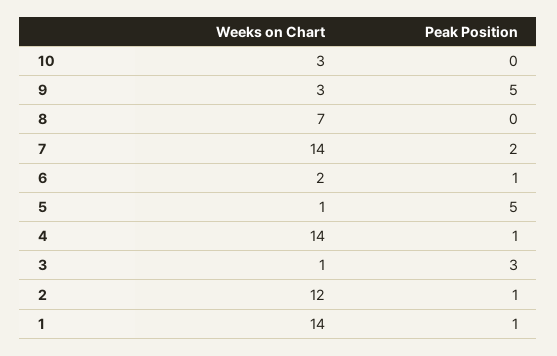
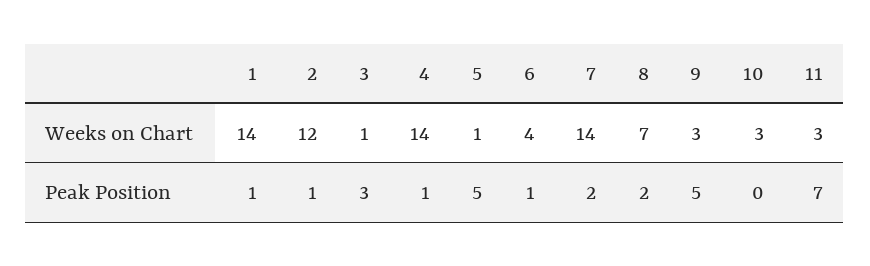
Peak Position, 8: 0 -> 2
Weeks on Chart, 6: 2 -> 4
Weeks on Chart, 11: none -> 3
Peak Position, 11: none -> 7

